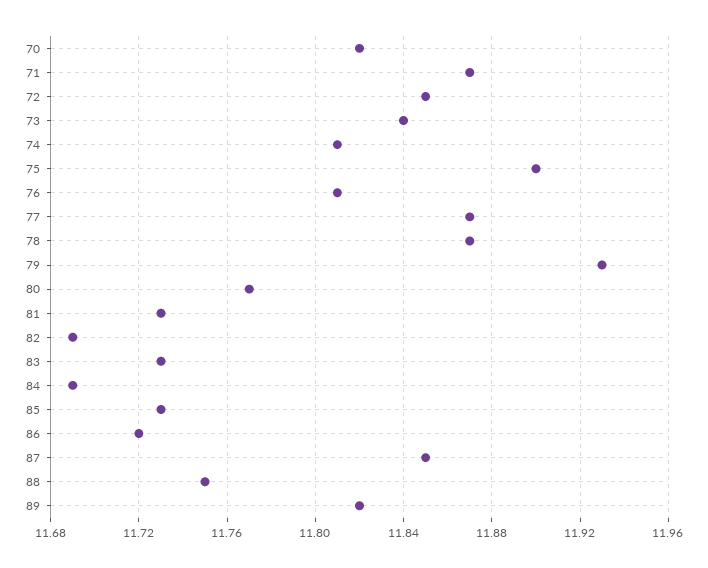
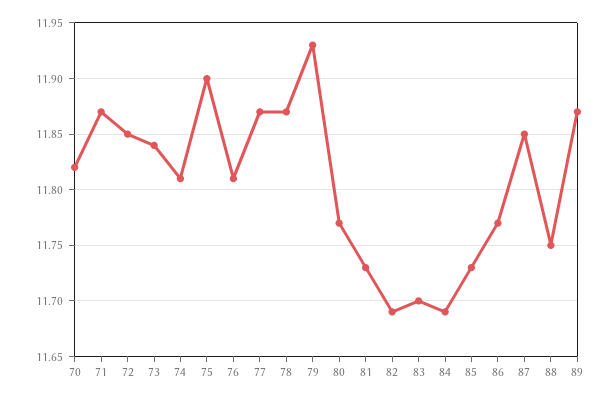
83: 11.73 -> 11.7
86: 11.72 -> 11.77
89: 11.82 -> 11.87

